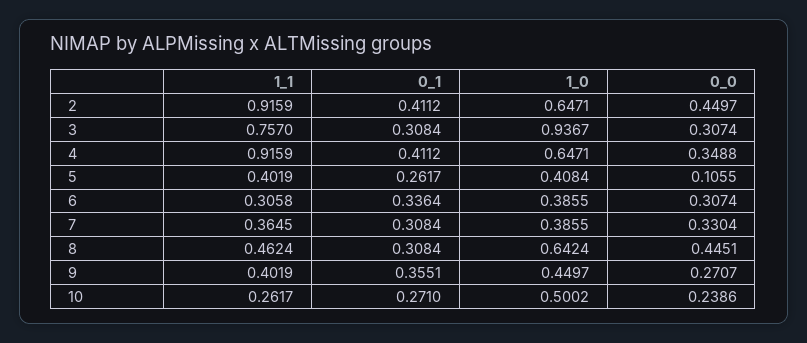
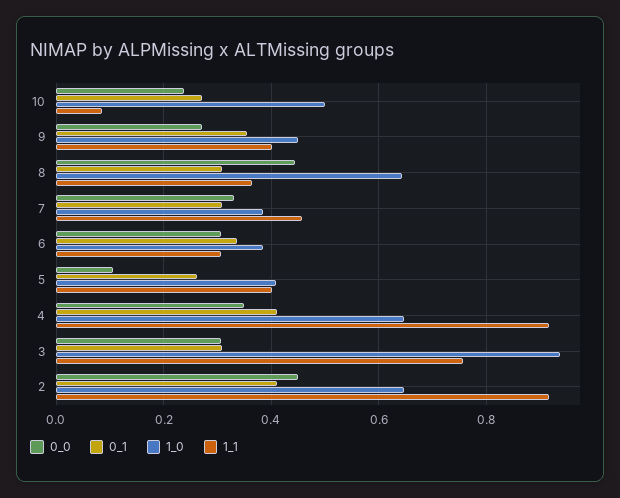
1_1, 7: 0.3645 -> 0.46
1_1, 8: 0.4624 -> 0.36
1_1, 10: 0.2617 -> 0.08

